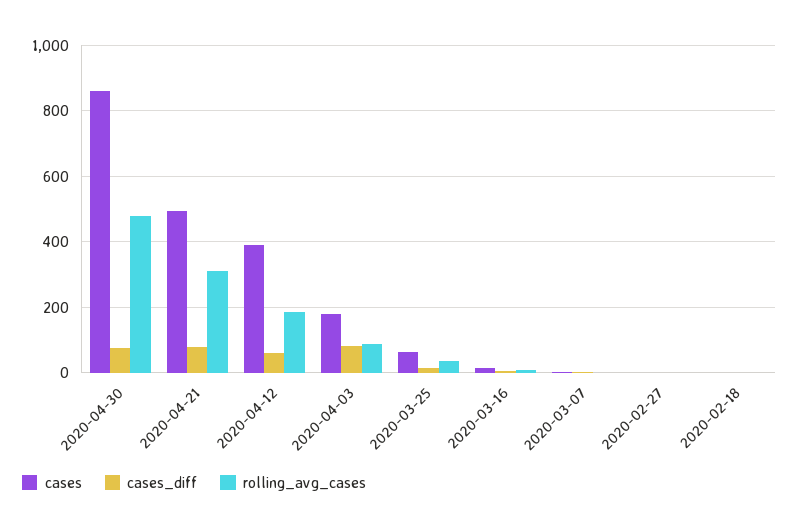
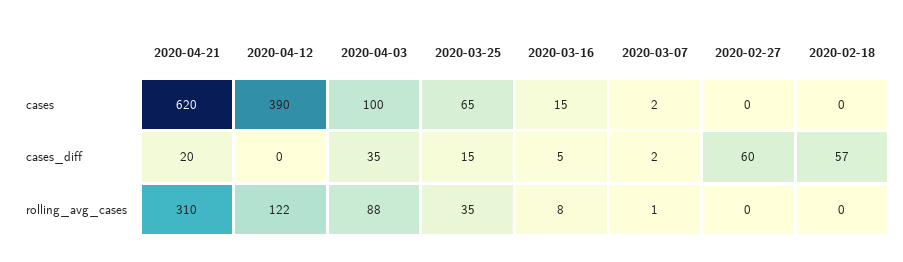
cases, 2020-04-30: 860 -> none
cases_diff, 2020-04-30: 80 -> none
rolling_avg_cases, 2020-04-30: 480 -> none
cases, 2020-04-21: 500 -> 620
cases_diff, 2020-04-21: 80 -> 20
cases_diff, 2020-04-12: 60 -> 0
rolling_avg_cases, 2020-04-12: 180 -> 122
cases, 2020-04-03: 180 -> 100
cases_diff, 2020-04-03: 80 -> 35
cases_diff, 2020-02-27: 0 -> 60
cases_diff, 2020-02-18: 0 -> 57

